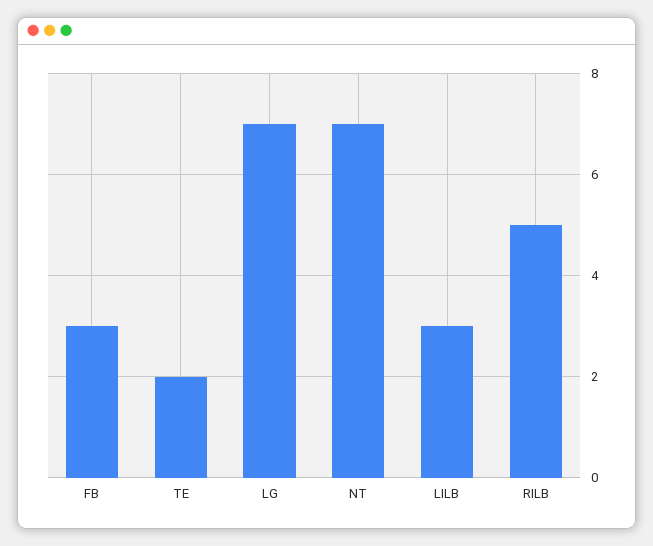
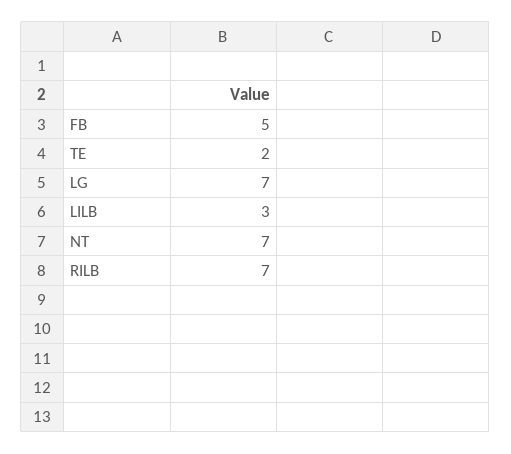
FB: 3 -> 5
RILB: 5 -> 7

